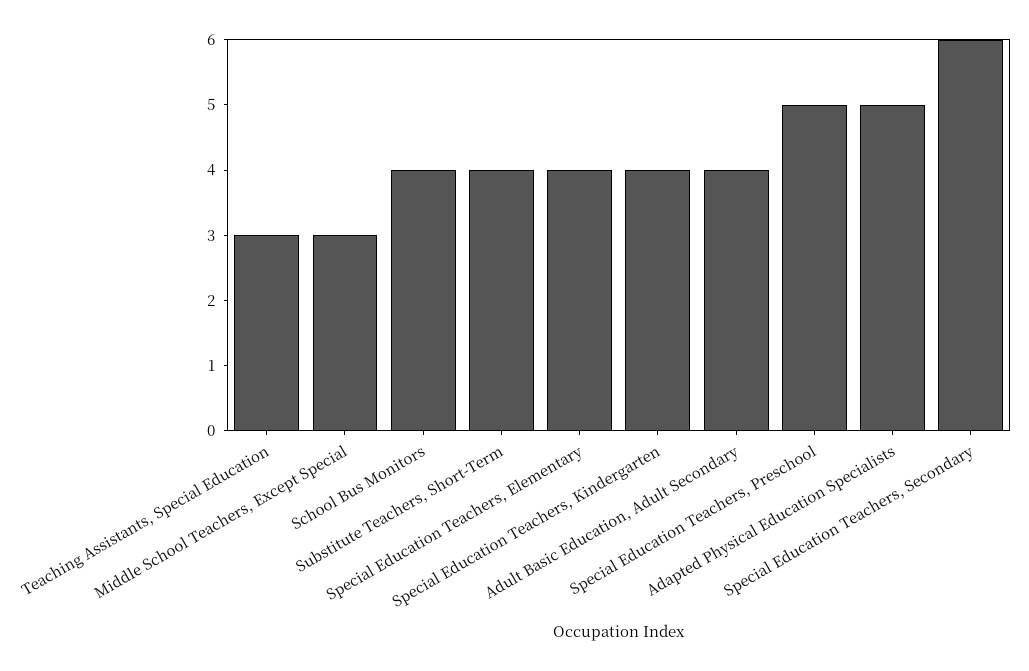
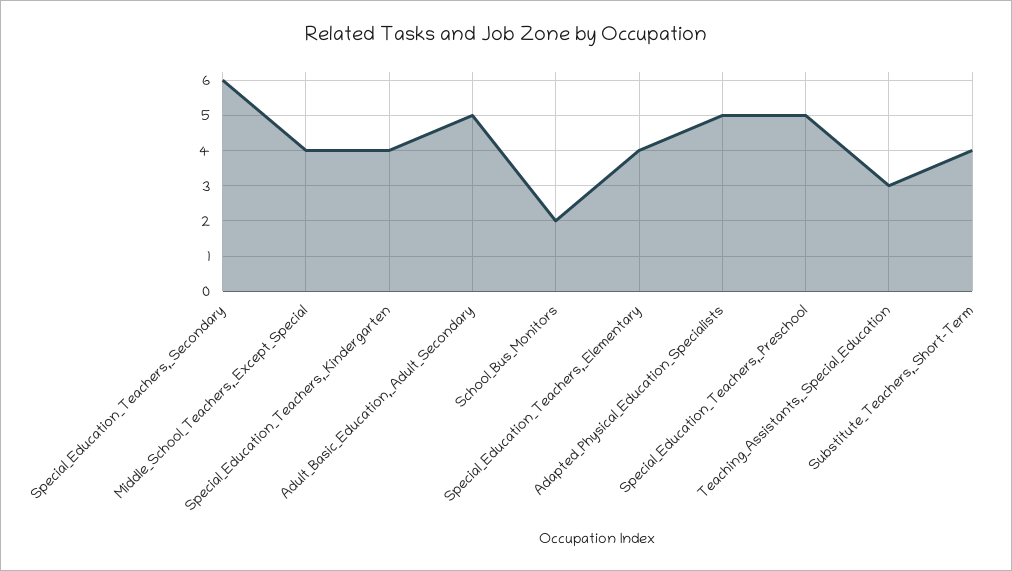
Middle School Teachers, Except Special: 3 -> 4
School Bus Monitors: 4 -> 2
Adult Basic Education, Adult Secondary: 4 -> 5

